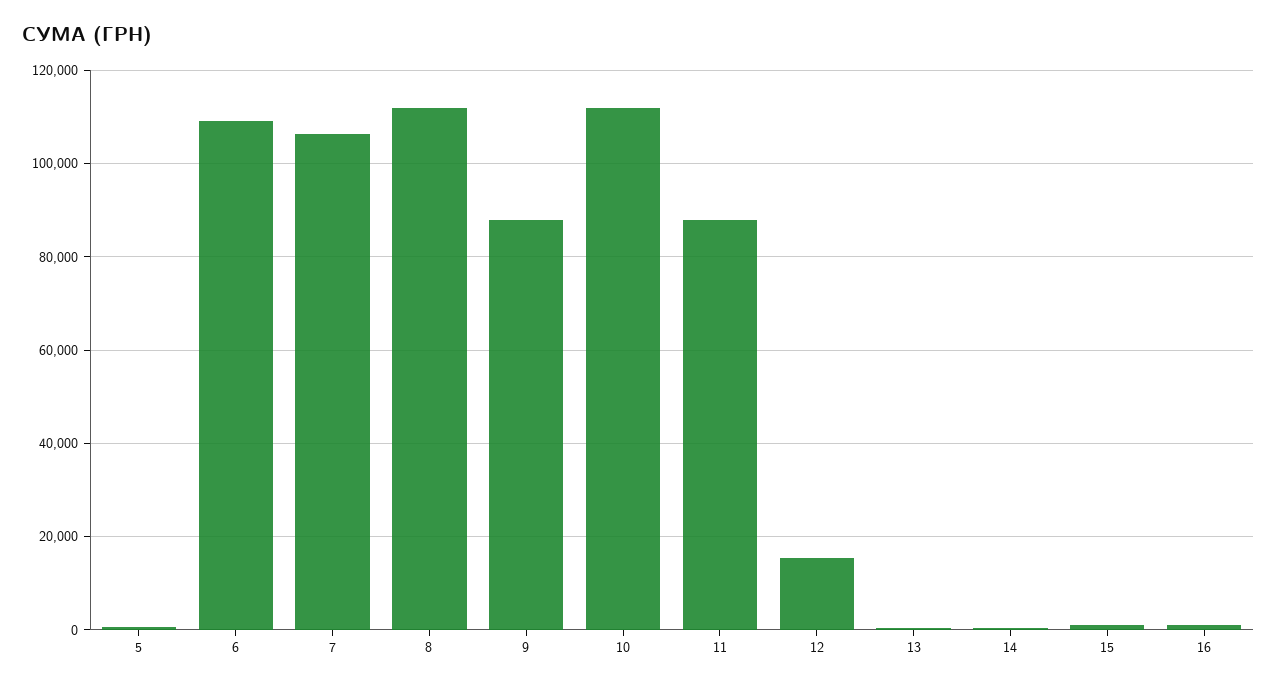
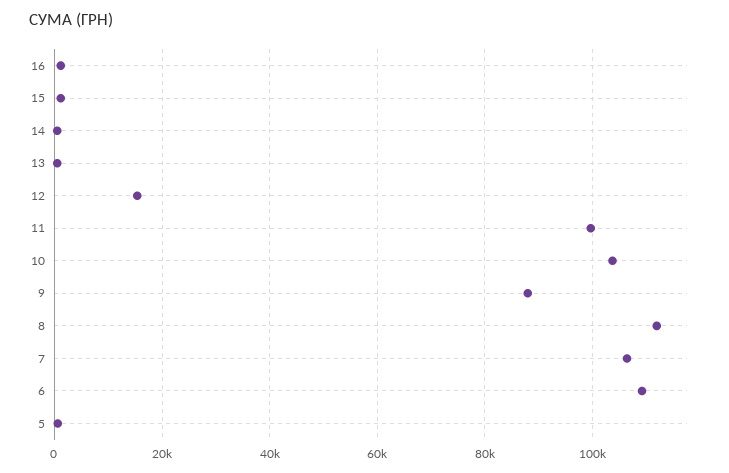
10: 112000 -> 104000
11: 88000 -> 100000

